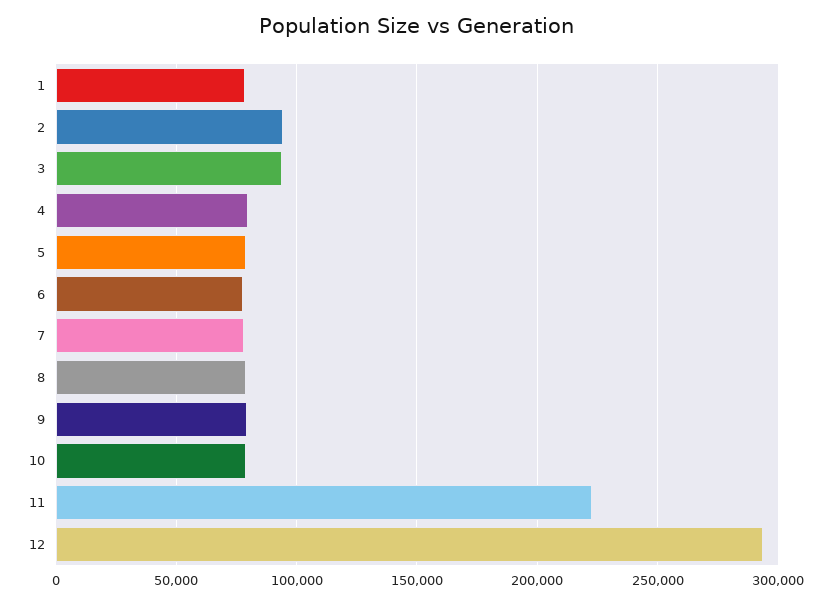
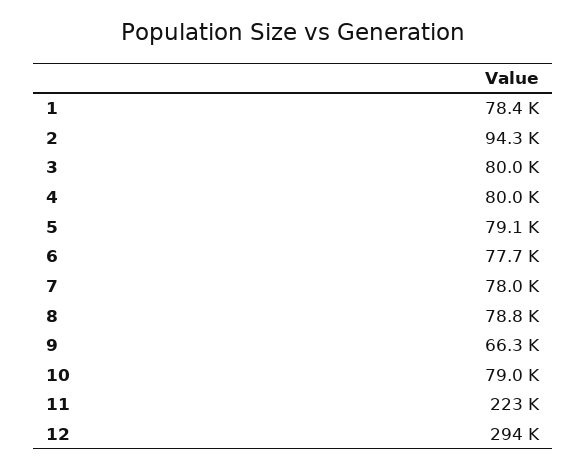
3: 95000 -> 80000
9: 80000 -> 66300

